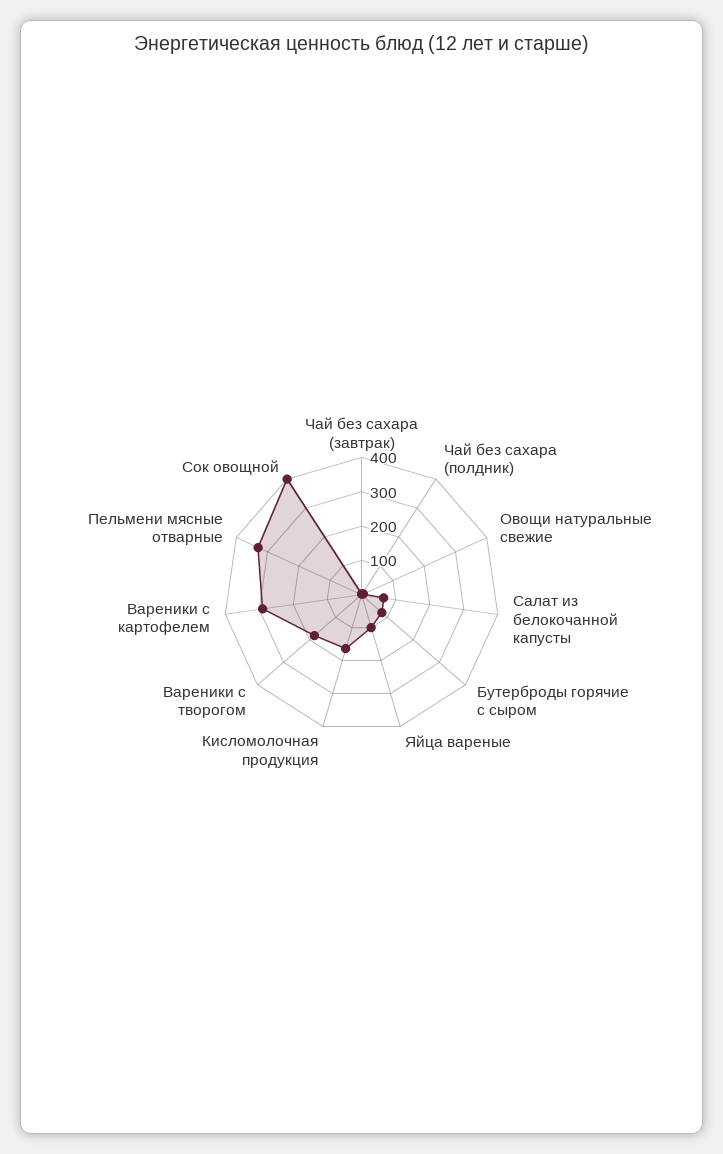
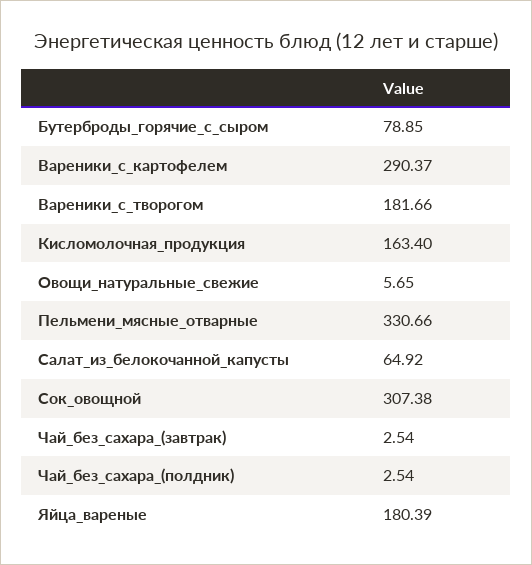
Яйца вареные: 100 -> 180.39
Сок овощной: 400 -> 307.38

